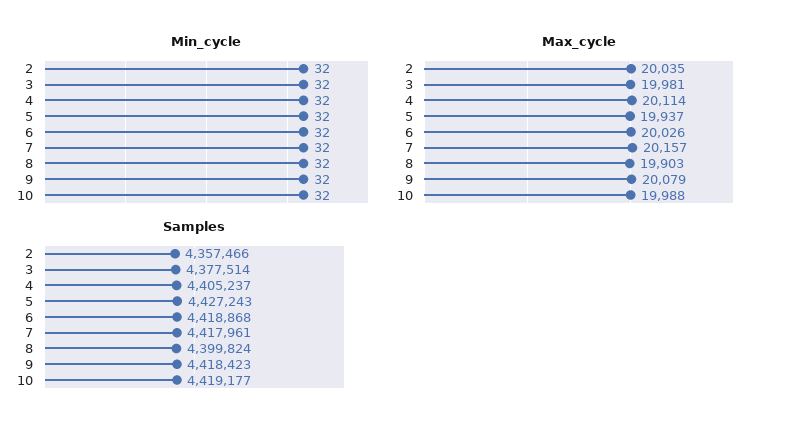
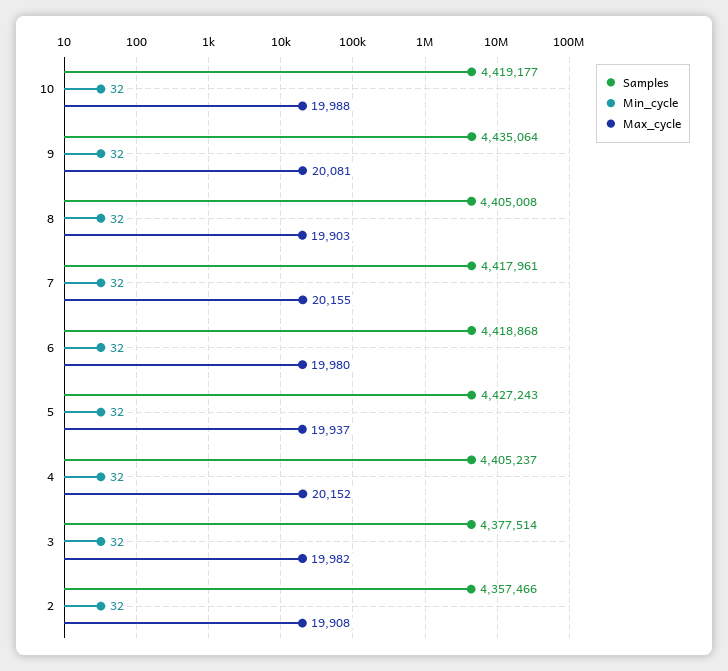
Max_cycle, 2: 20035 -> 19908
Max_cycle, 3: 19981 -> 19982
Max_cycle, 4: 20114 -> 20152
Max_cycle, 6: 20026 -> 19980
Max_cycle, 7: 20157 -> 20155
Max_cycle, 9: 20079 -> 20081
Samples, 8: 4399824 -> 4405008
Samples, 9: 4418423 -> 4435064

